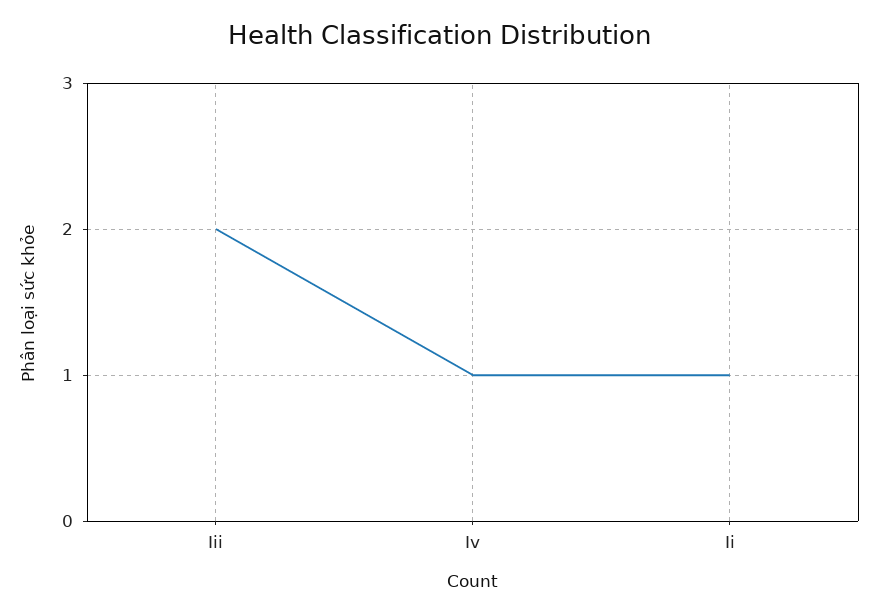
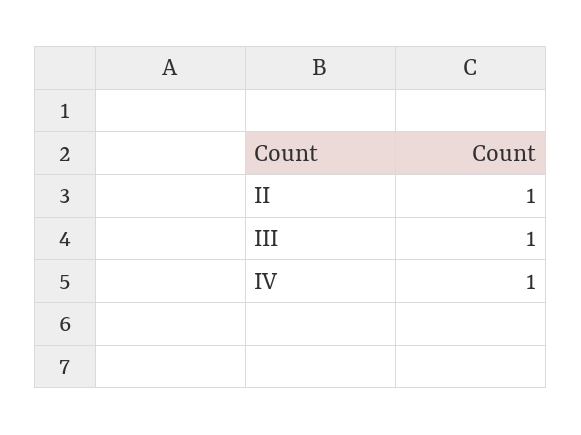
Iii: 2 -> 1

